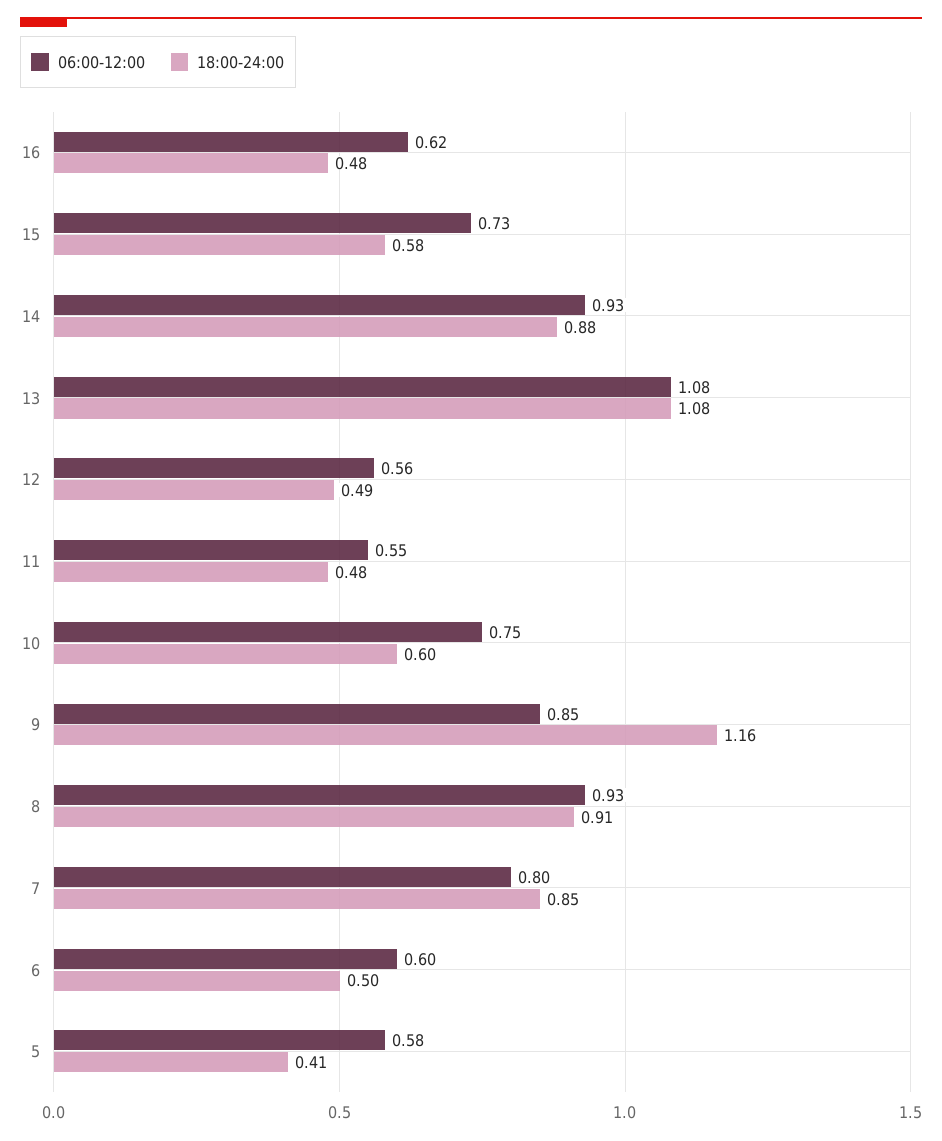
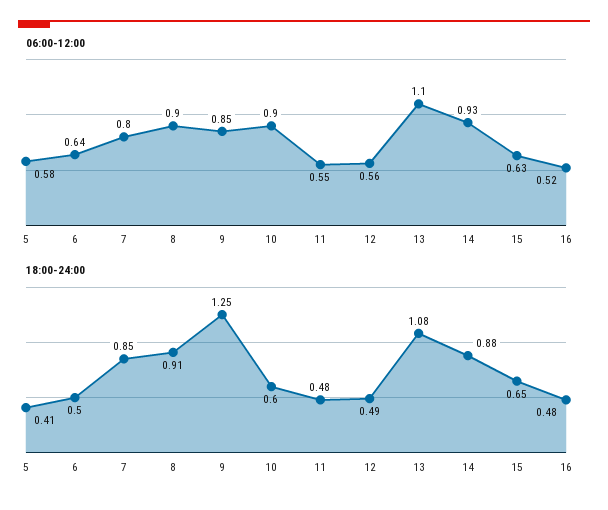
06:00-12:00, 16: 0.62 -> 0.52
06:00-12:00, 15: 0.73 -> 0.63
18:00-24:00, 15: 0.58 -> 0.65
06:00-12:00, 13: 1.08 -> 1.1
06:00-12:00, 10: 0.75 -> 0.9
18:00-24:00, 9: 1.16 -> 1.25
06:00-12:00, 8: 0.93 -> 0.9
06:00-12:00, 6: 0.6 -> 0.64

